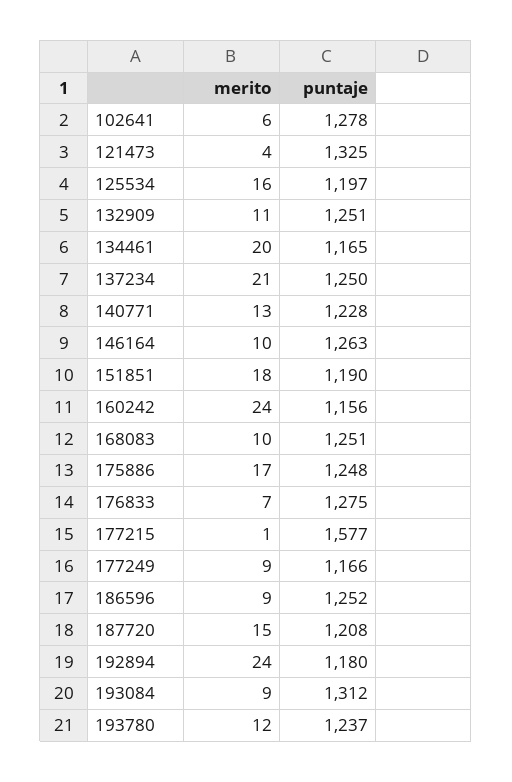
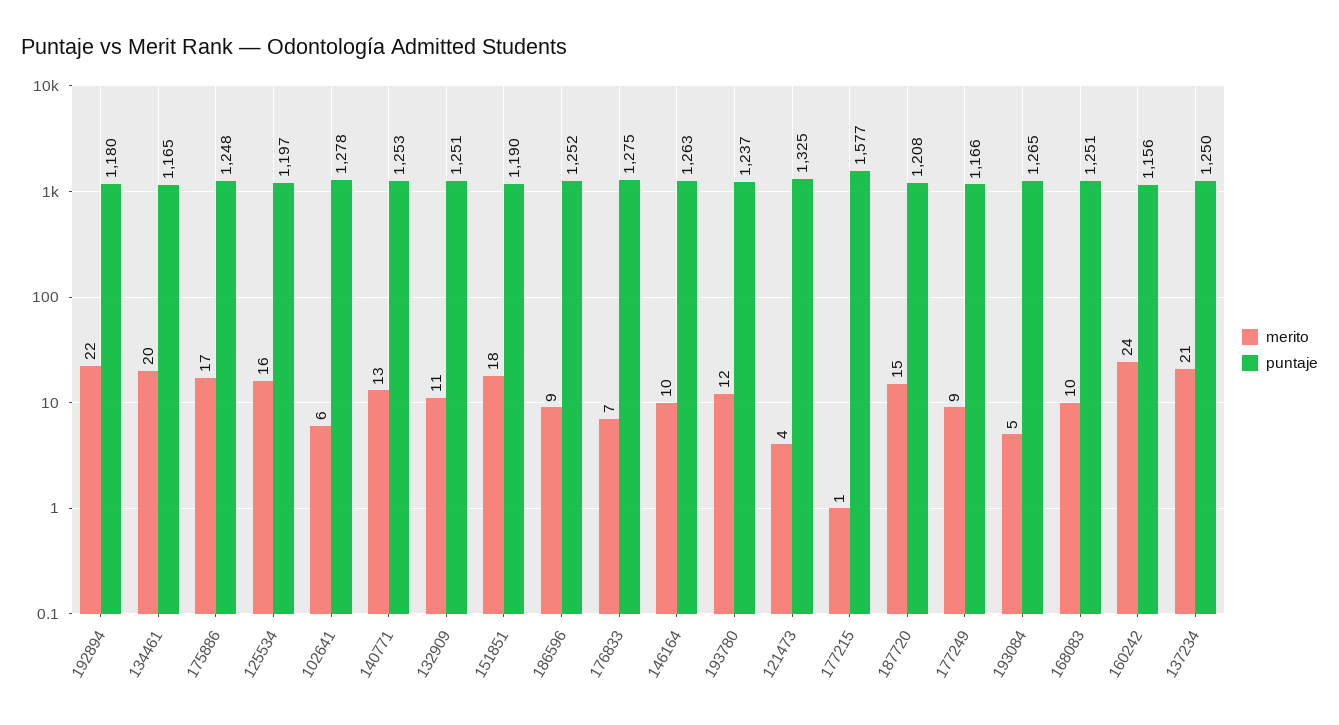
puntaje, 140771: 1228 -> 1253
merito, 192894: 24 -> 22
merito, 193084: 9 -> 5
puntaje, 193084: 1312 -> 1265

